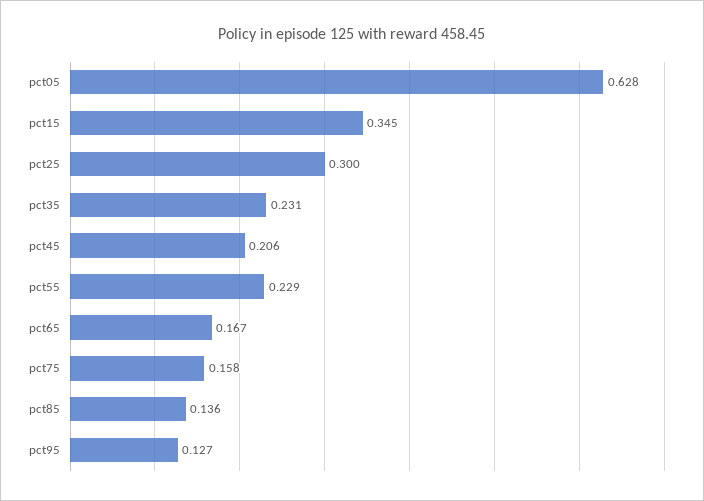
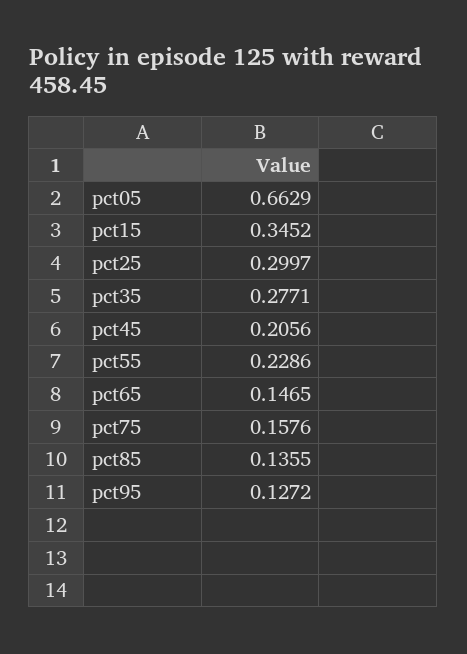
pct05: 0.628 -> 0.6629
pct35: 0.231 -> 0.2771
pct65: 0.167 -> 0.1465

